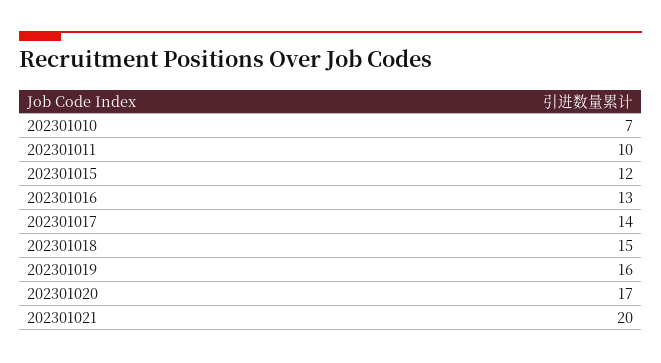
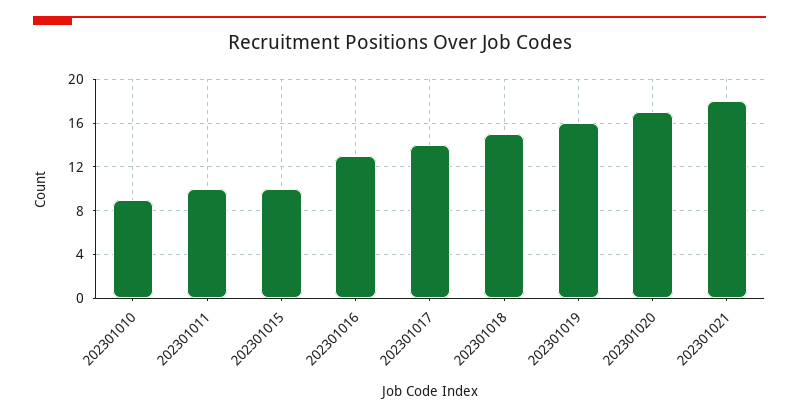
202301010: 7 -> 9
202301015: 12 -> 10
202301021: 20 -> 18

